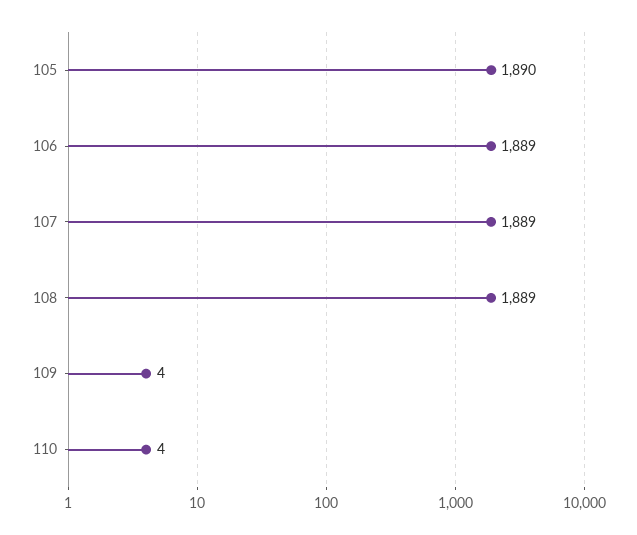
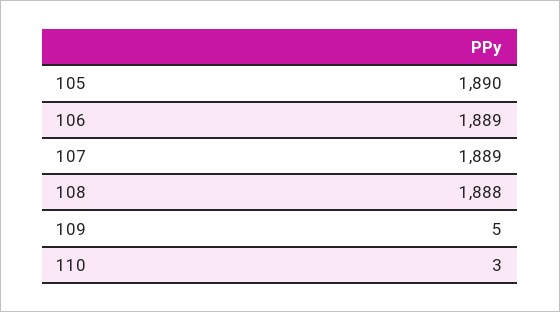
108: 1889 -> 1888
109: 4 -> 5
110: 4 -> 3

